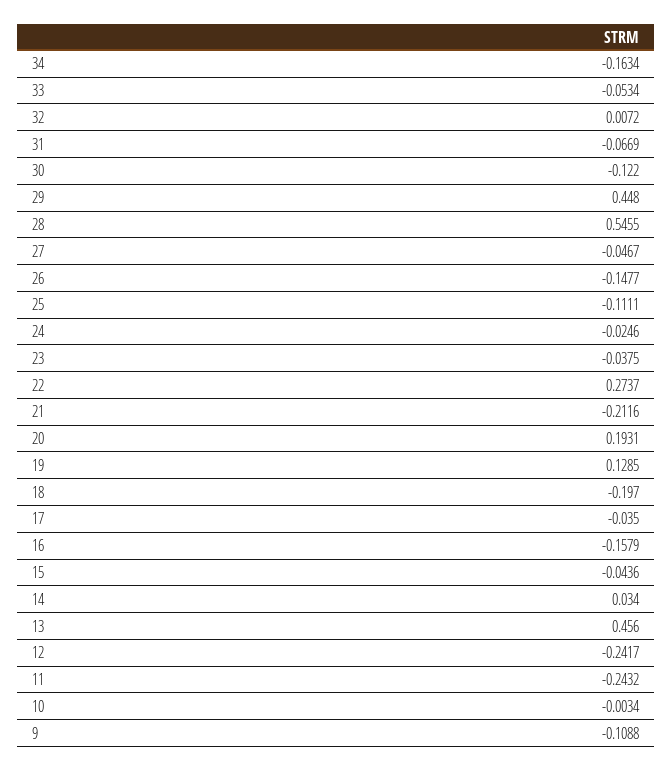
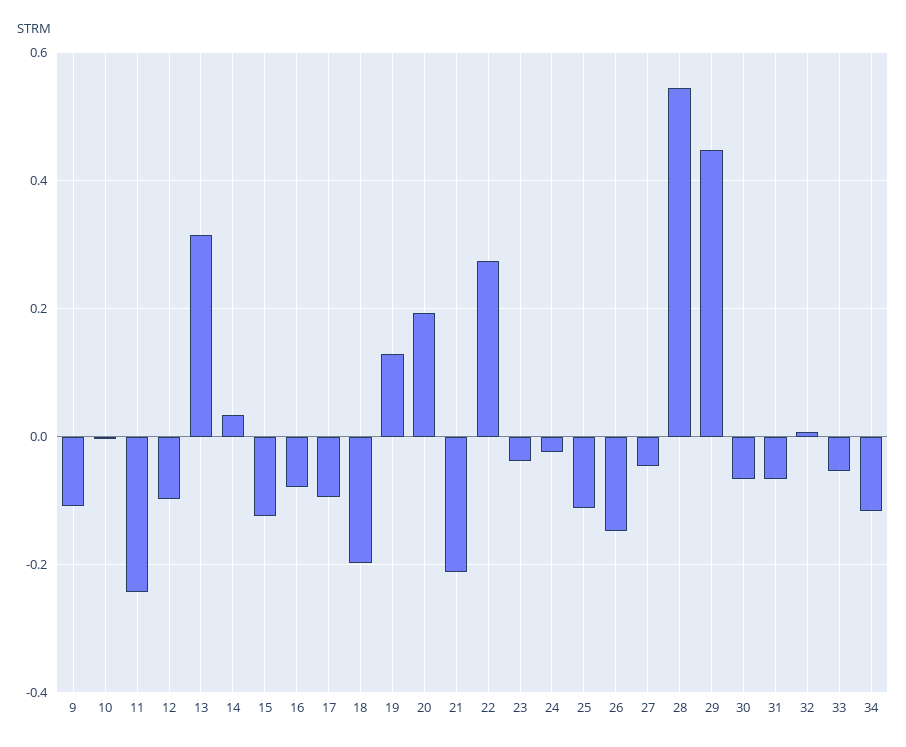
34: -0.1634 -> -0.12
30: -0.122 -> -0.06
17: -0.035 -> -0.1
16: -0.1579 -> -0.08
15: -0.0436 -> -0.12
13: 0.456 -> 0.32
12: -0.2417 -> -0.1

